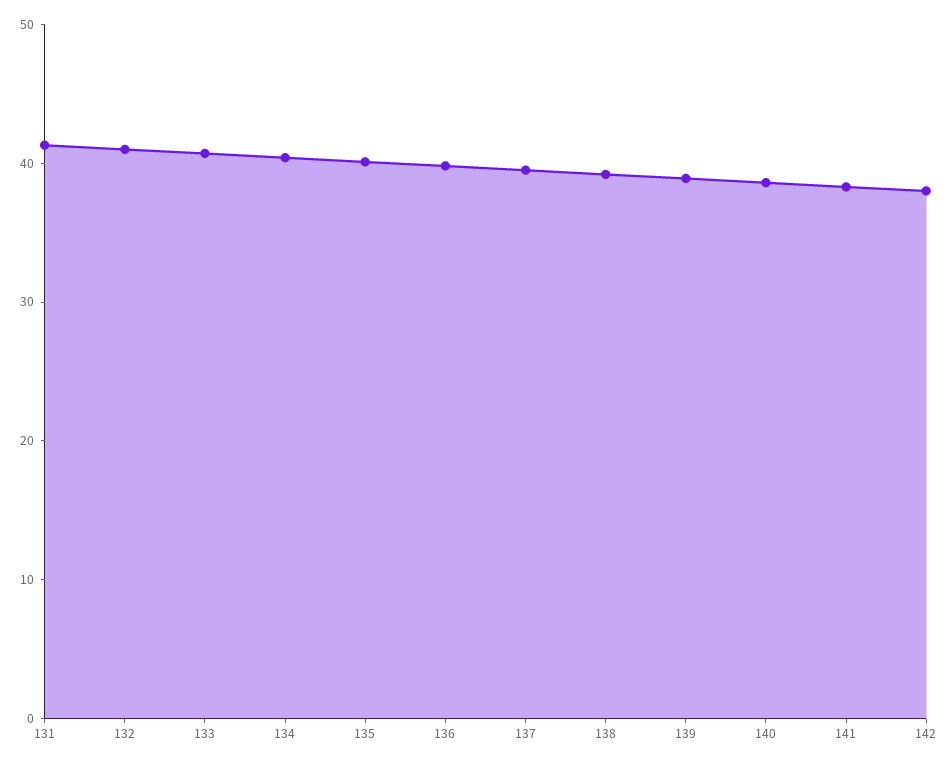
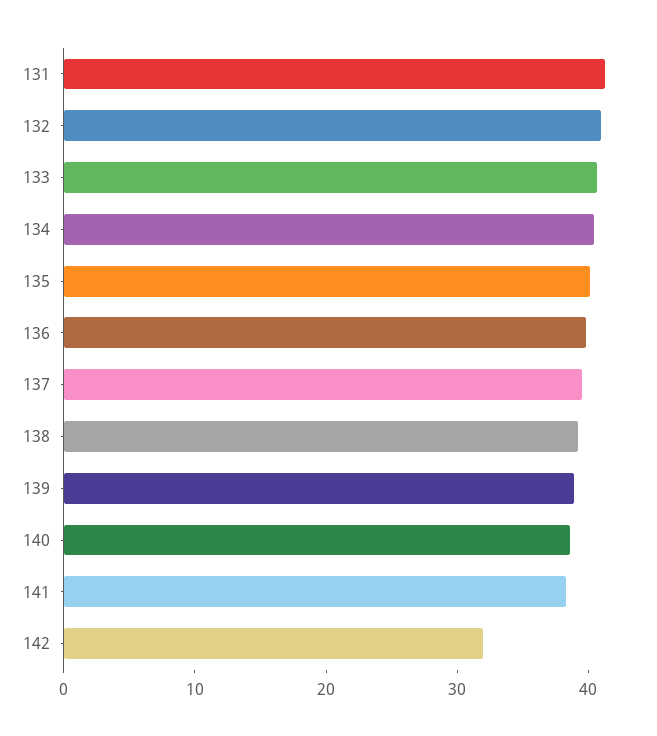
142: 38 -> 32

